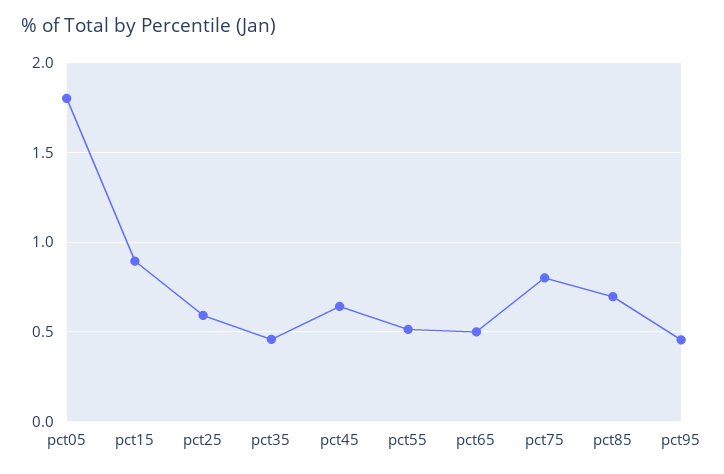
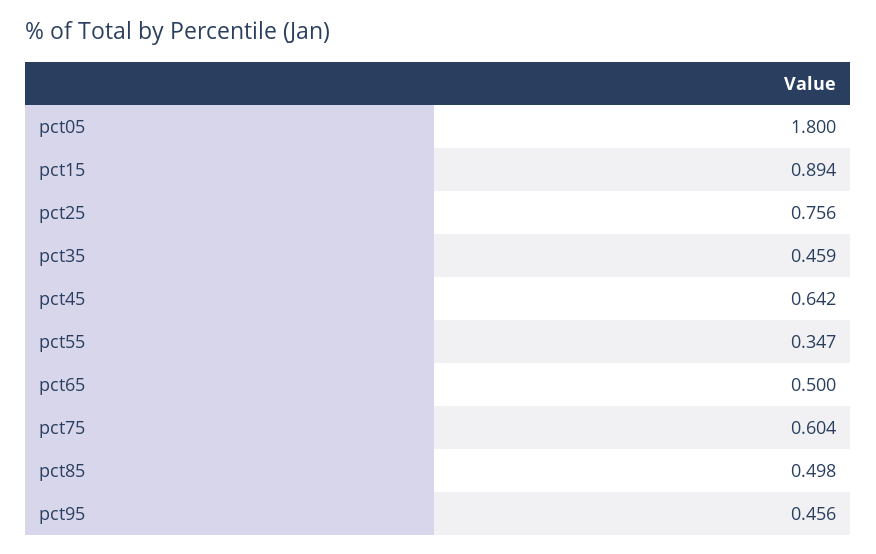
pct25: 0.6 -> 0.756
pct55: 0.5 -> 0.347
pct75: 0.8 -> 0.604
pct85: 0.7 -> 0.498

